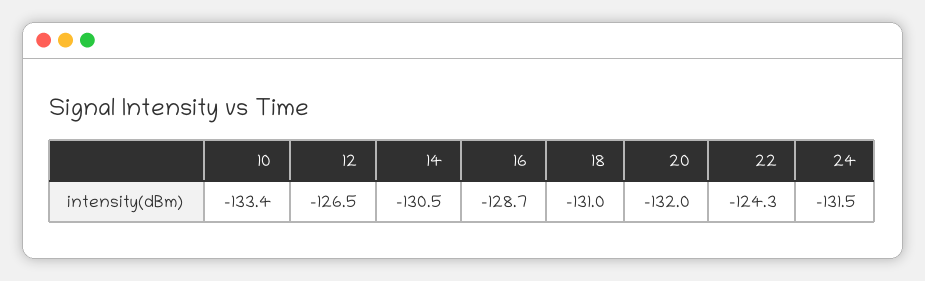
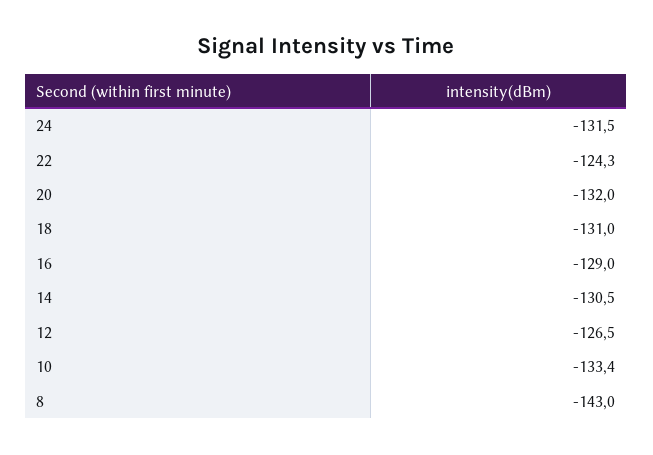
16: -128.7 -> -129
8: none -> -143

